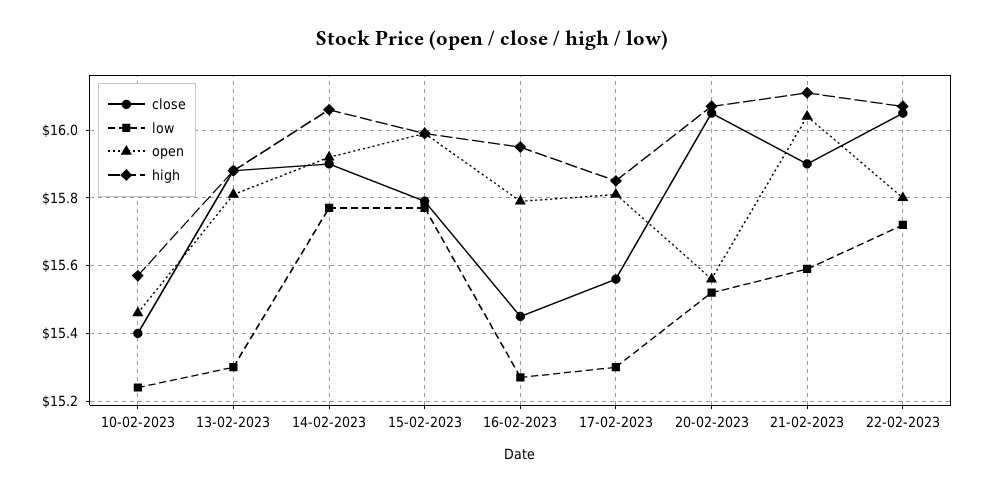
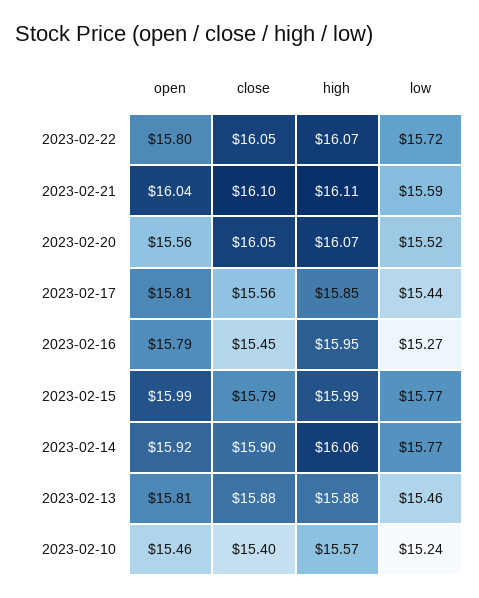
low, 13-02-2023: 15.3 -> 15.46
low, 17-02-2023: 15.3 -> 15.44
close, 21-02-2023: 15.9 -> 16.1

